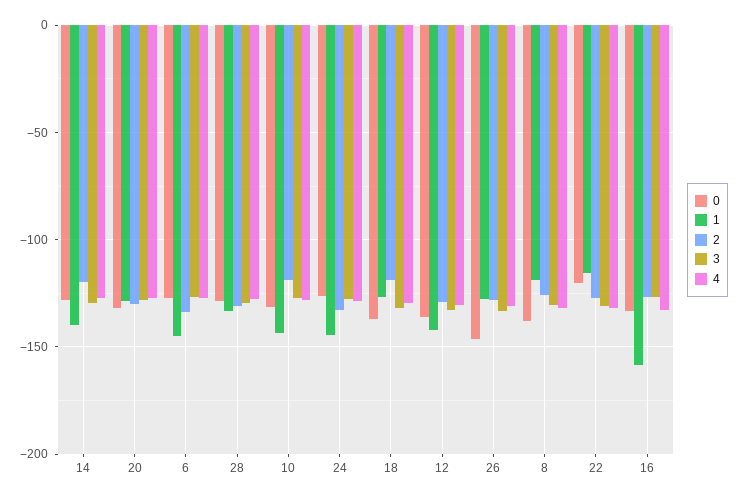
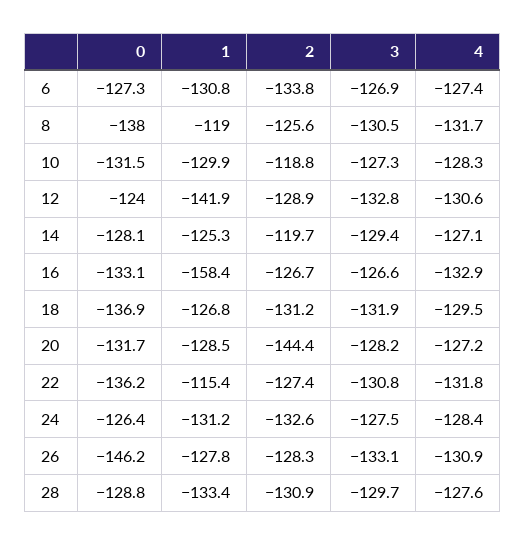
1, 14: -140 -> -125.3
2, 20: -130 -> -144.4
1, 6: -145 -> -130.8
1, 10: -145 -> -129.9
1, 24: -145 -> -131.2
2, 18: -120 -> -131.2
0, 12: -135 -> -124
0, 22: -120 -> -136.2

